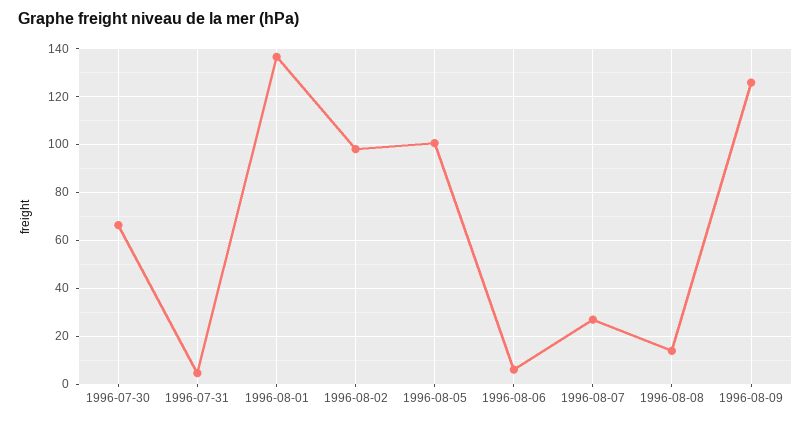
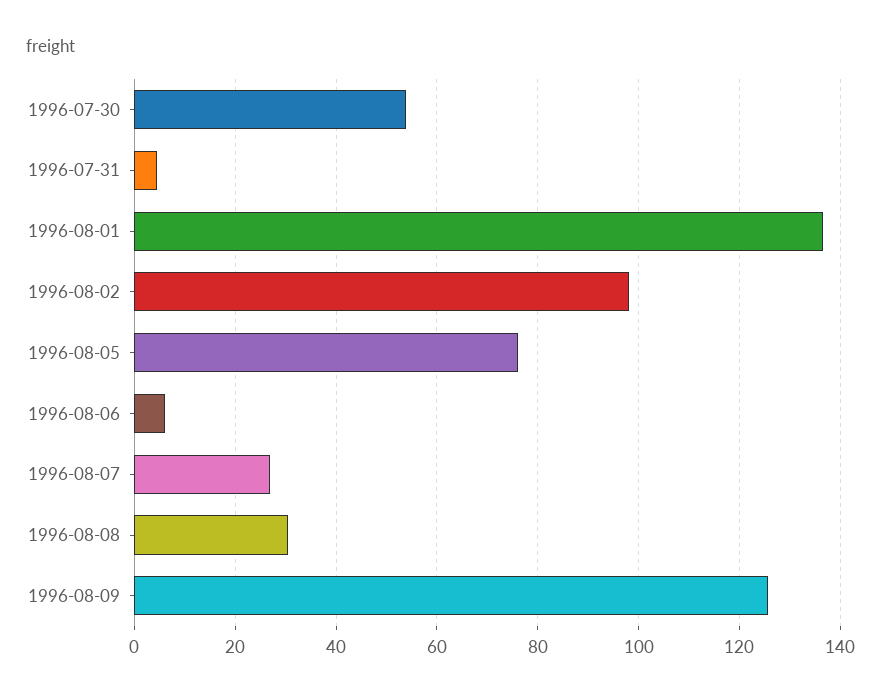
1996-07-30: 65 -> 54
1996-08-05: 100 -> 76
1996-08-08: 15 -> 30

